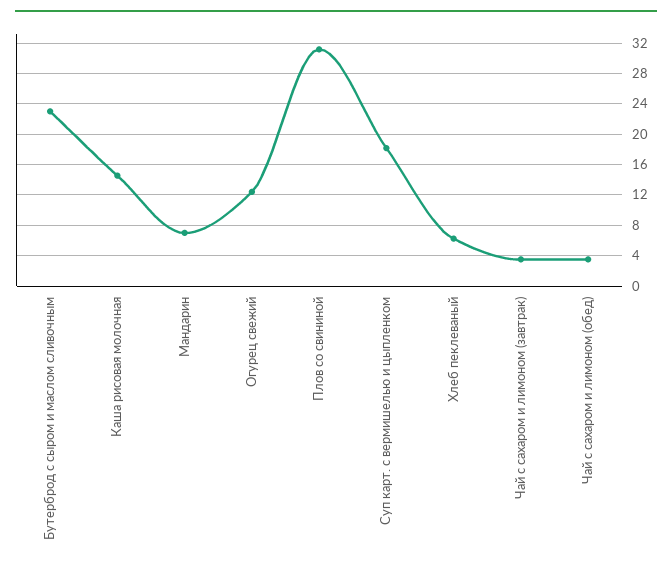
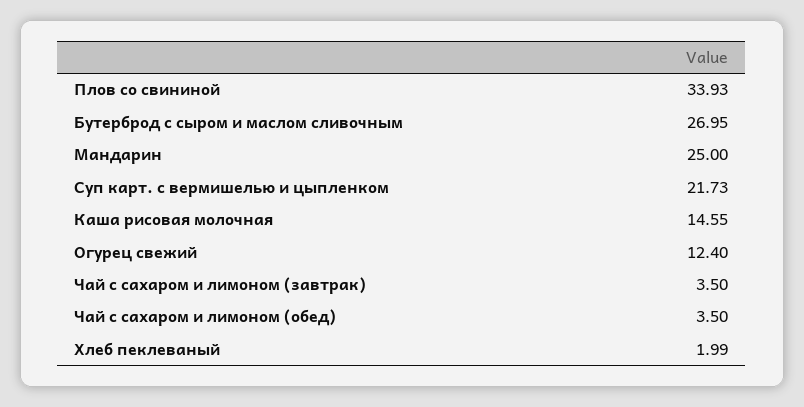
Бутерброд с сыром и маслом сливочным: 23 -> 26.95
Мандарин: 7 -> 25
Плов со свининой: 31 -> 33.93
Суп карт. с вермишелью и цыпленком: 18 -> 21.73
Хлеб пеклеваный: 6 -> 1.99

